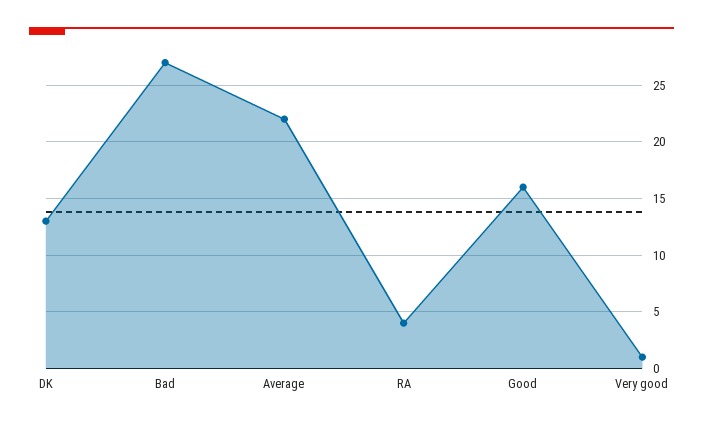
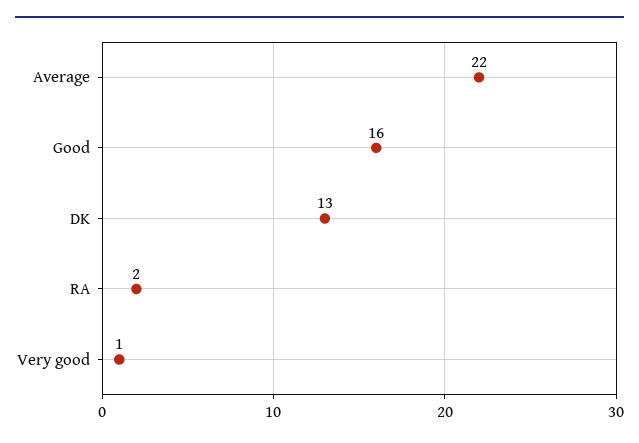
Bad: 27 -> none
RA: 4 -> 2

